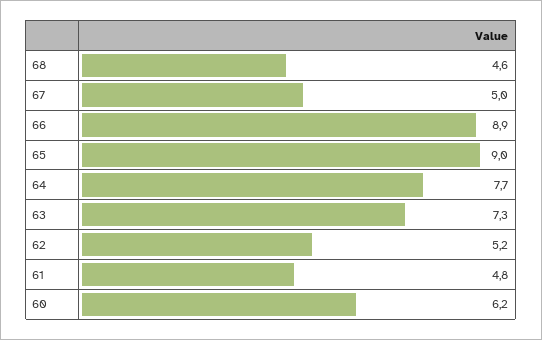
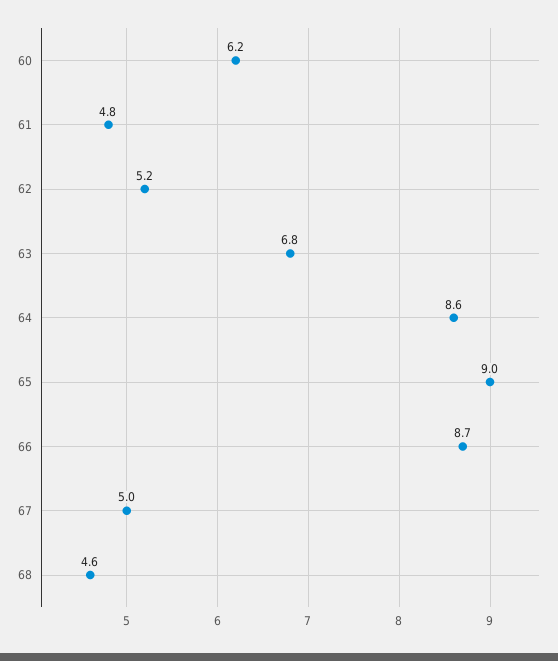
66: 8.9 -> 8.7
64: 7.7 -> 8.6
63: 7.3 -> 6.8

